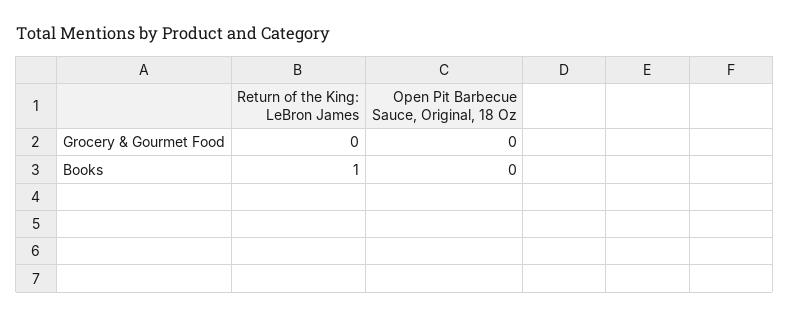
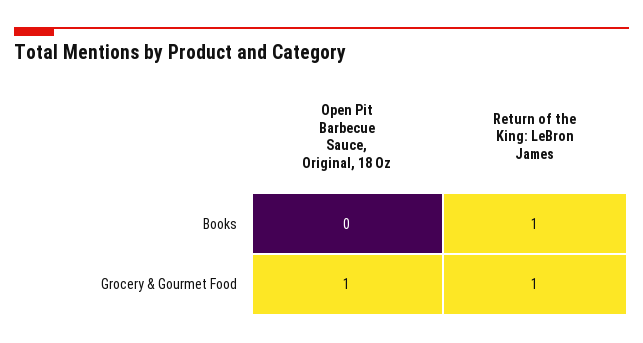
Return of the King: LeBron James, Grocery & Gourmet Food: 0 -> 1
Open Pit Barbecue Sauce, Original, 18 Oz, Grocery & Gourmet Food: 0 -> 1

